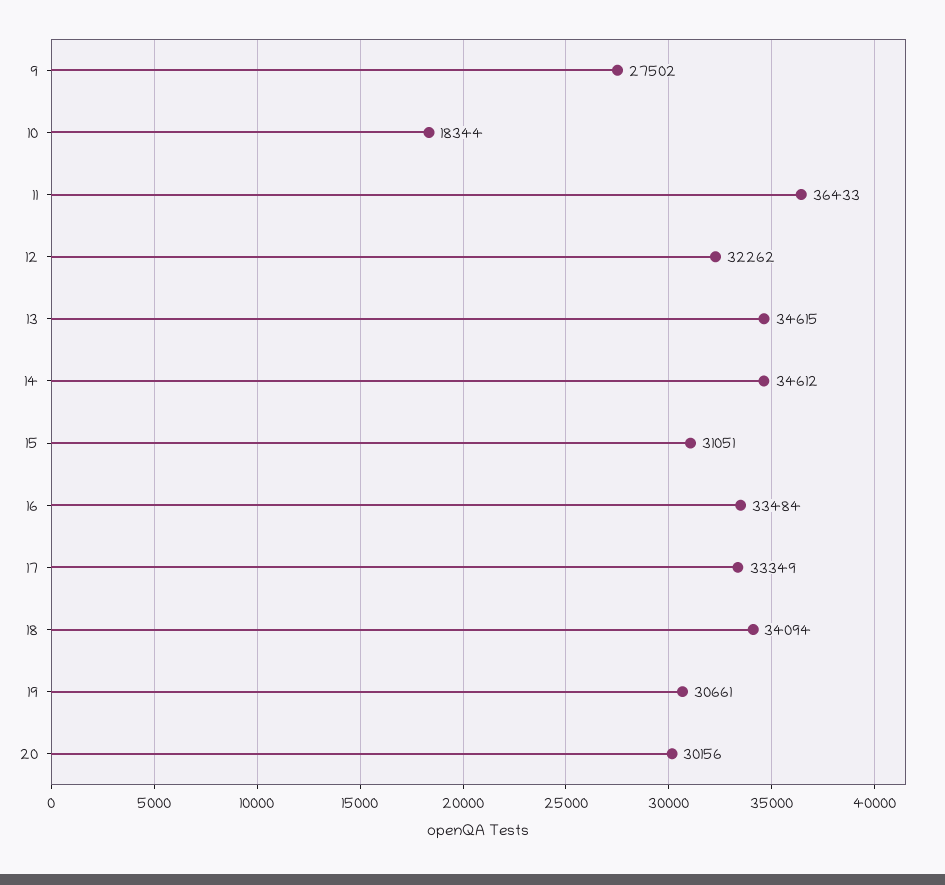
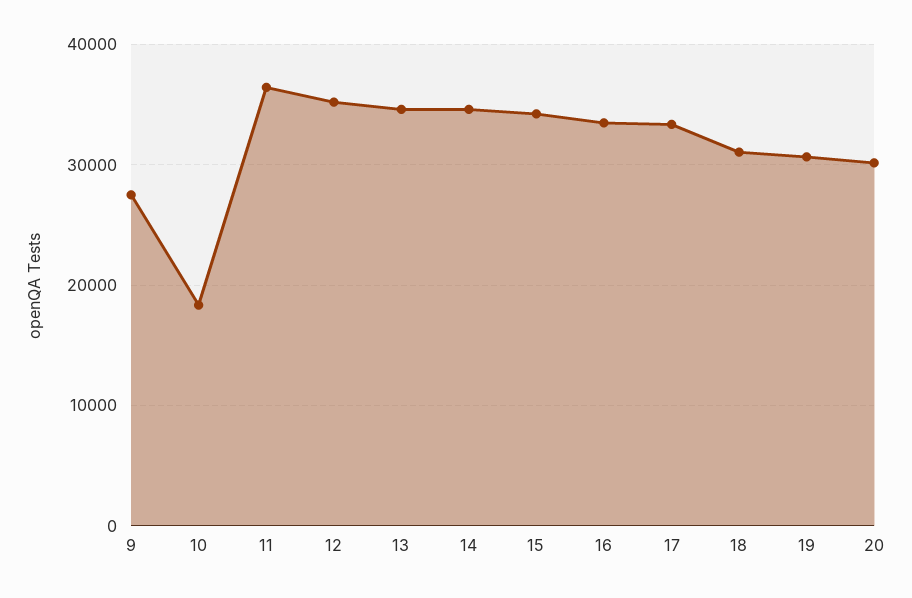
12: 32262 -> 35000
15: 31051 -> 34000
18: 34094 -> 31000

